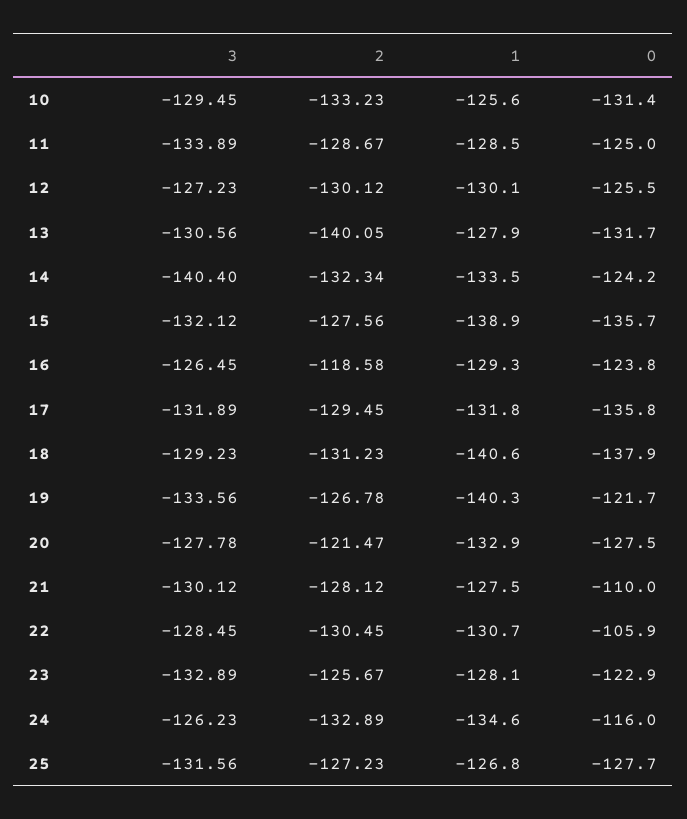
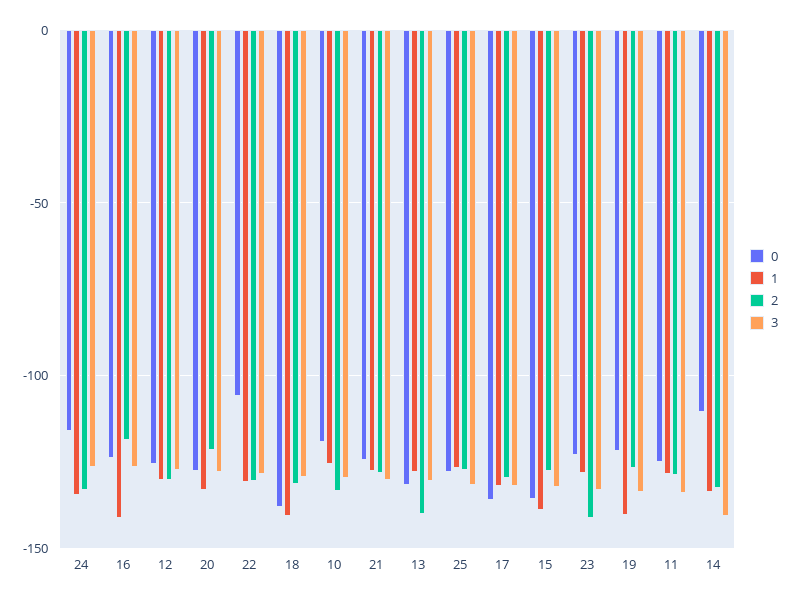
0, 10: -131.4 -> -120
0, 14: -124.2 -> -110
1, 16: -129.3 -> -140
0, 21: -110 -> -125
2, 23: -125.67 -> -140

